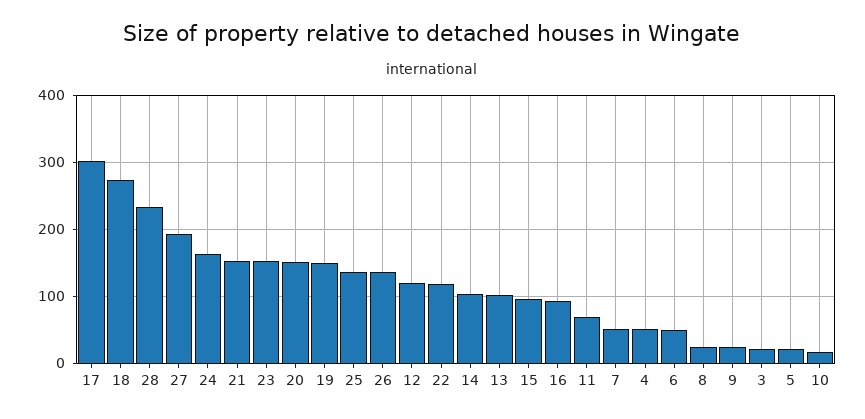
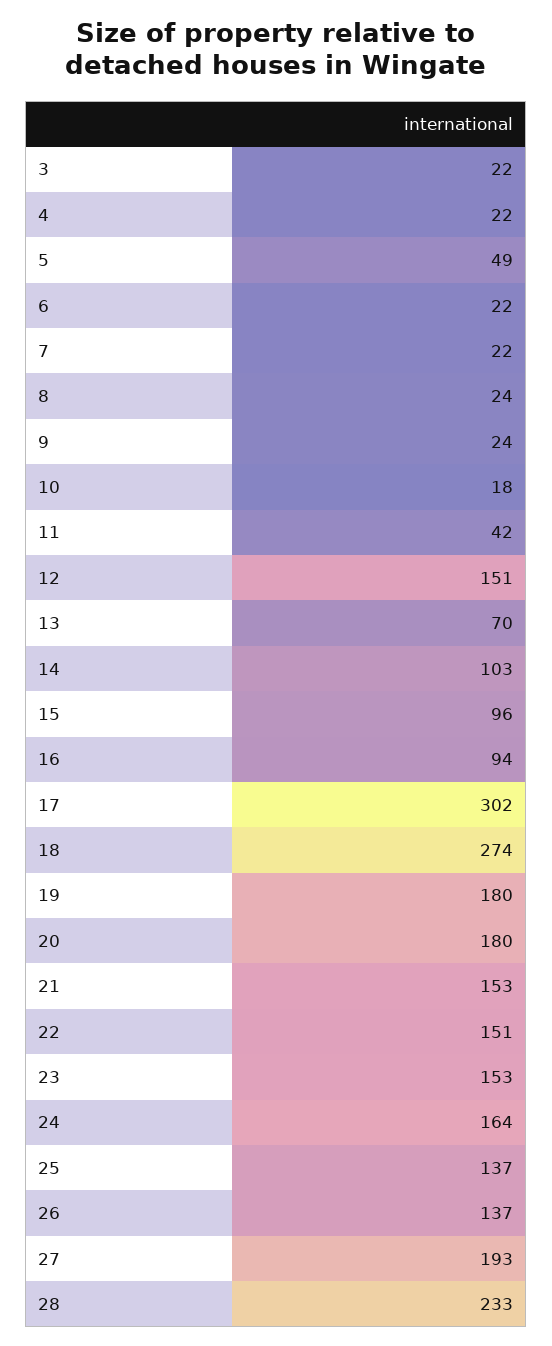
20: 150 -> 180
19: 150 -> 180
12: 120 -> 151
22: 120 -> 151
13: 100 -> 70
11: 70 -> 42
7: 50 -> 22
4: 50 -> 22
6: 50 -> 22
5: 20 -> 49

